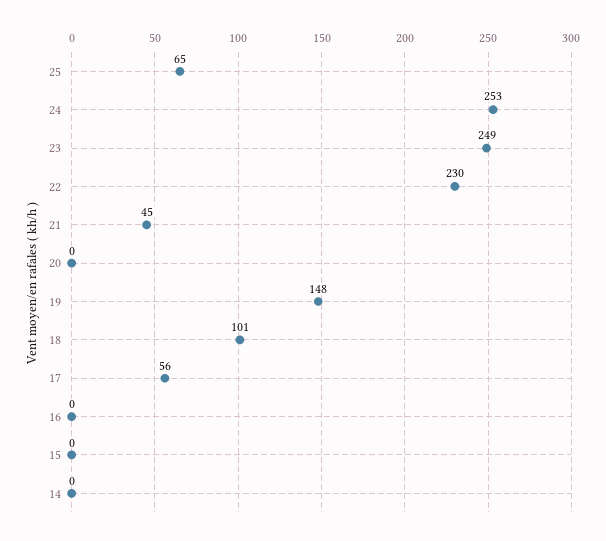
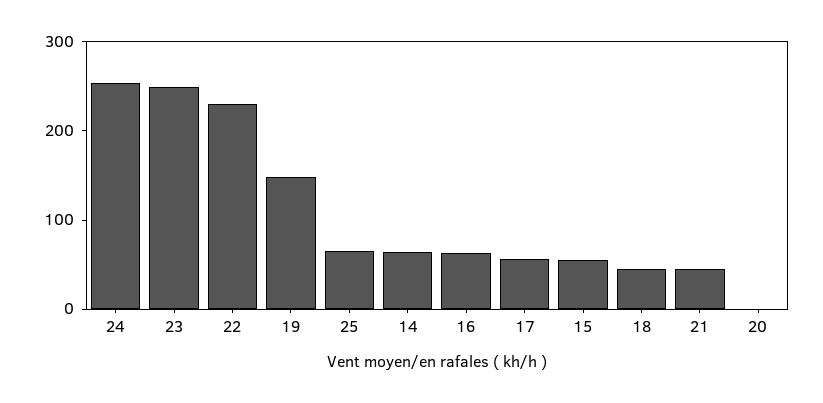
18: 101 -> 40
16: 0 -> 60
15: 0 -> 60
14: 0 -> 60

